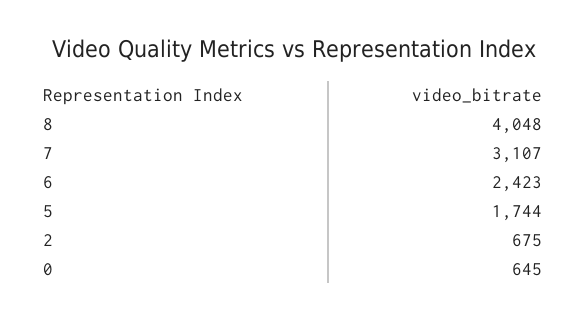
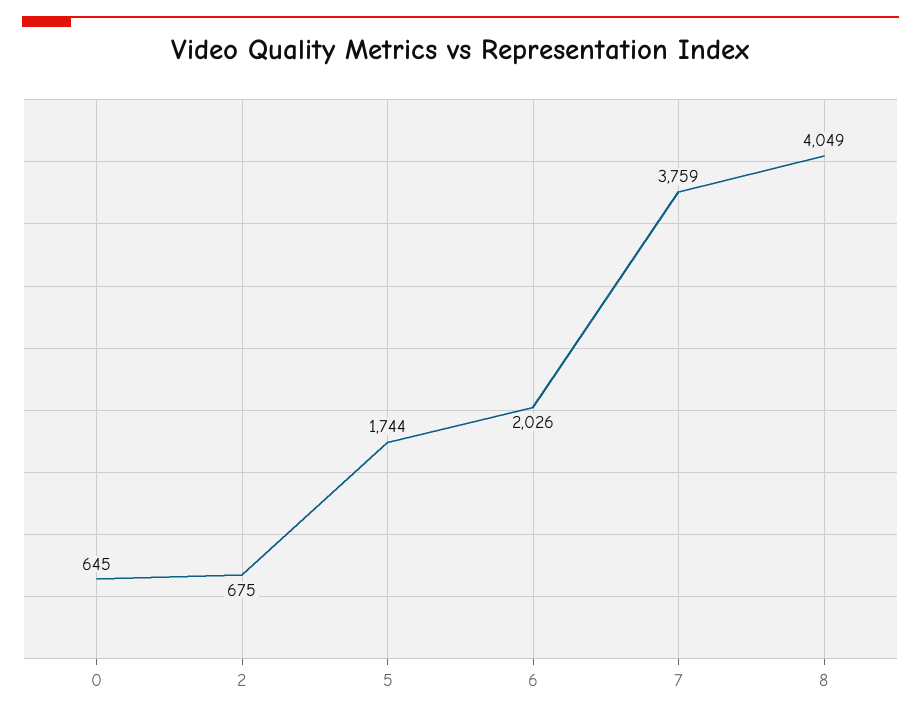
8: 4048 -> 4049
7: 3107 -> 3759
6: 2423 -> 2026

